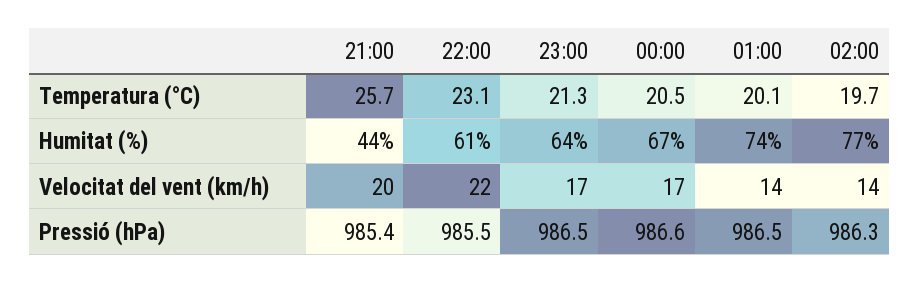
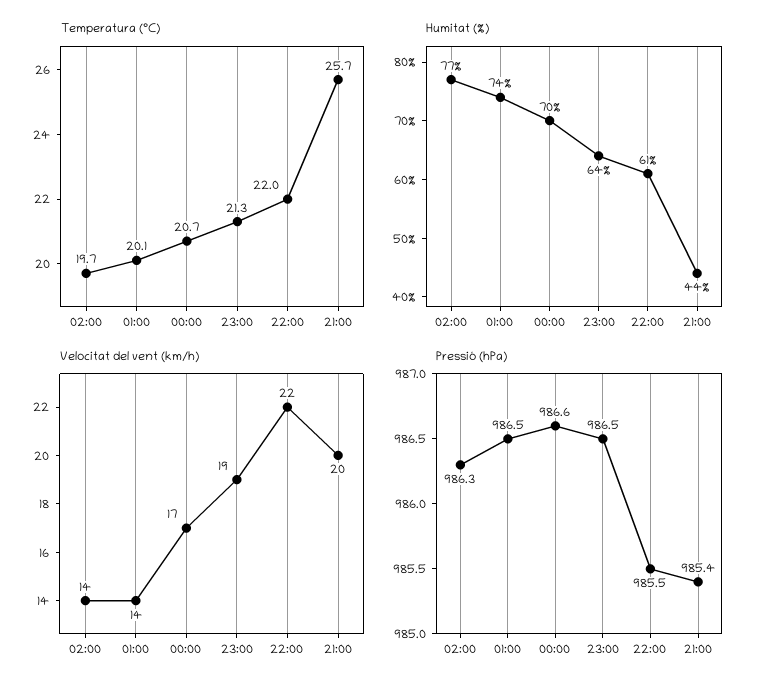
Temperatura (°C), 22:00: 23.1 -> 22
Temperatura (°C), 00:00: 20.5 -> 20.7
Humitat (%), 00:00: 67 -> 70
Velocitat del vent (km/h), 23:00: 17 -> 19

